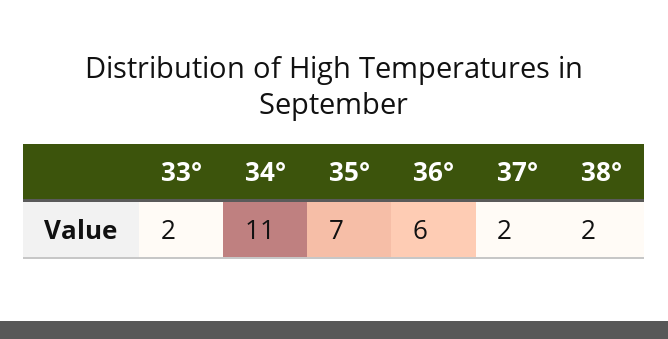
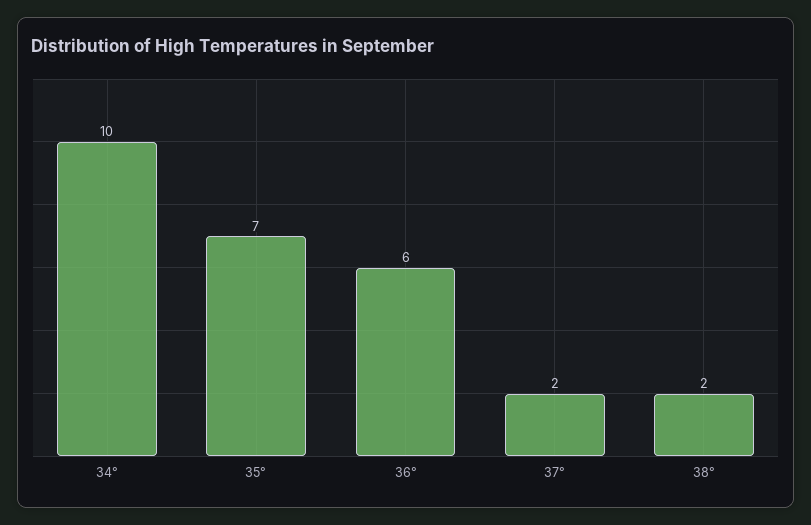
33°: 2 -> none
34°: 11 -> 10

